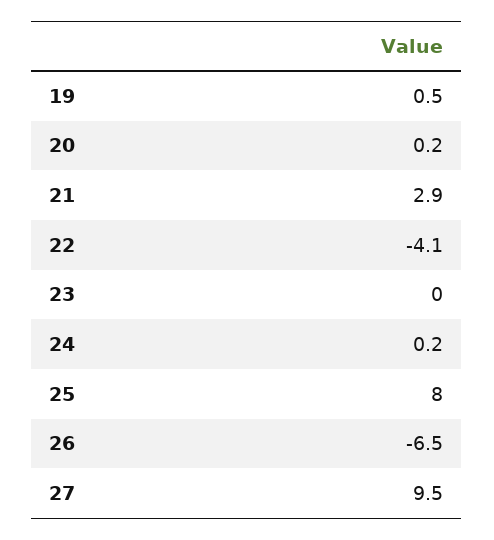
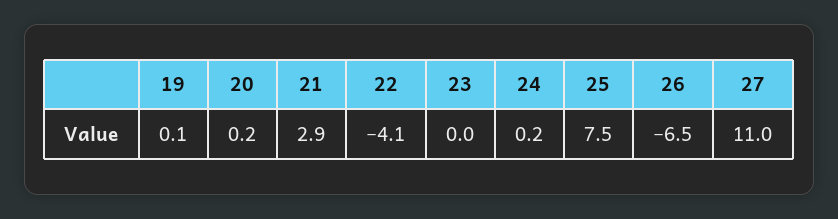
19: 0.5 -> 0.1
25: 8 -> 7.5
27: 9.5 -> 11

